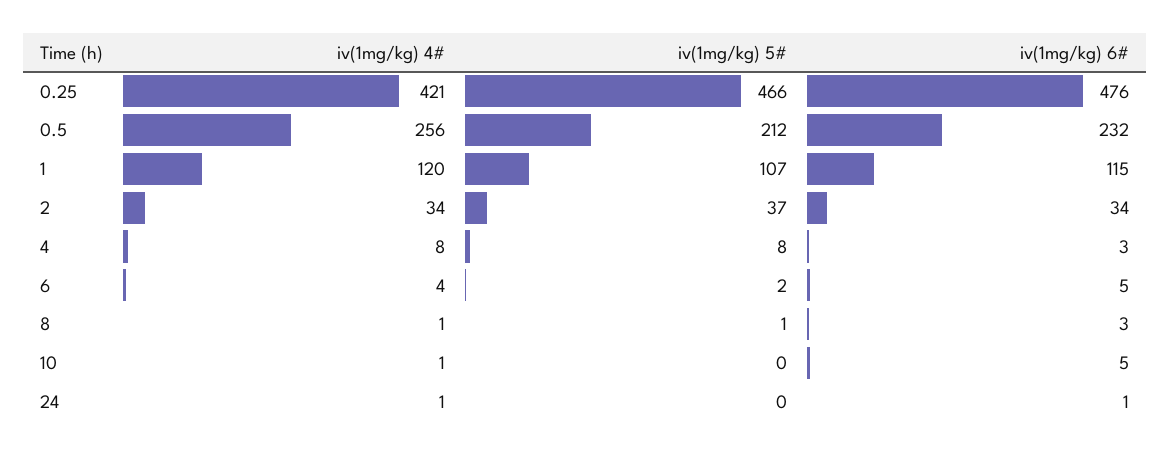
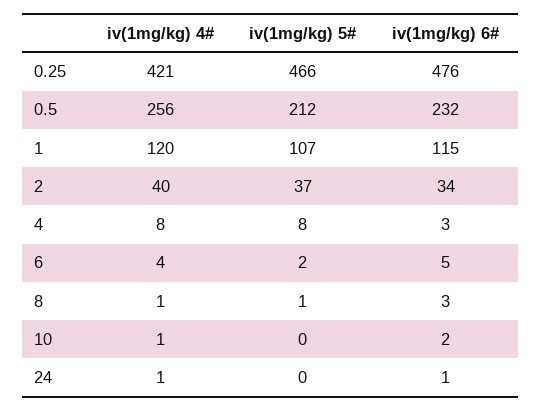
iv(1mg/kg) 4#, 2: 34 -> 40
iv(1mg/kg) 6#, 10: 5 -> 2

